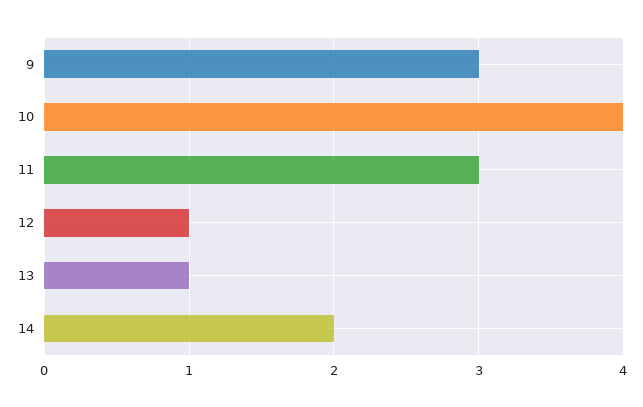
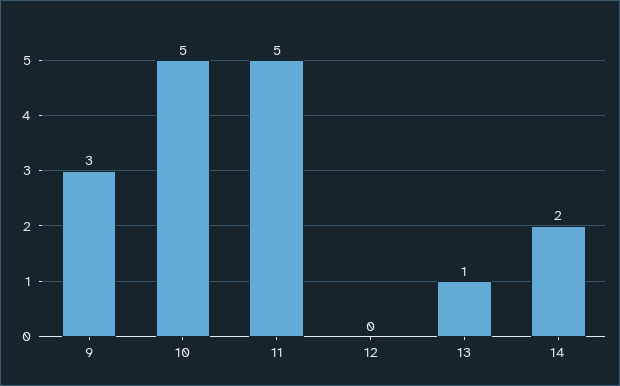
10: 4 -> 5
11: 3 -> 5
12: 1 -> 0

